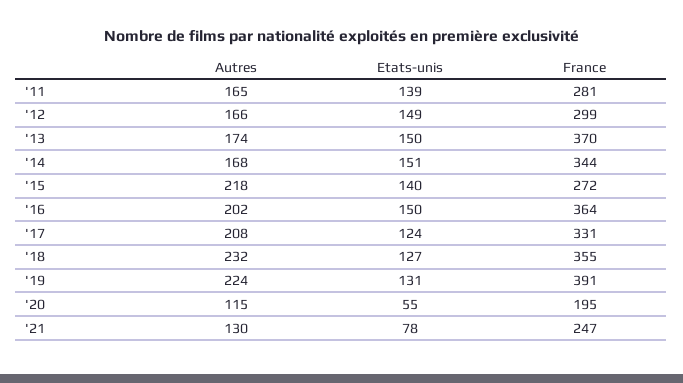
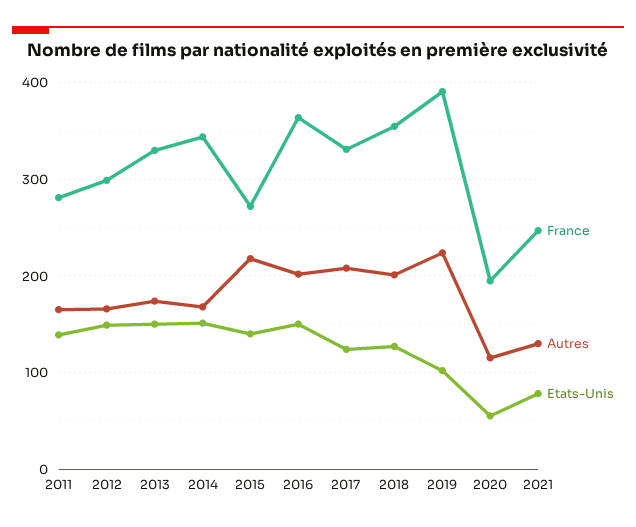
France, '13: 370 -> 330
Autres, '18: 232 -> 200
Etats-unis, '19: 131 -> 100

